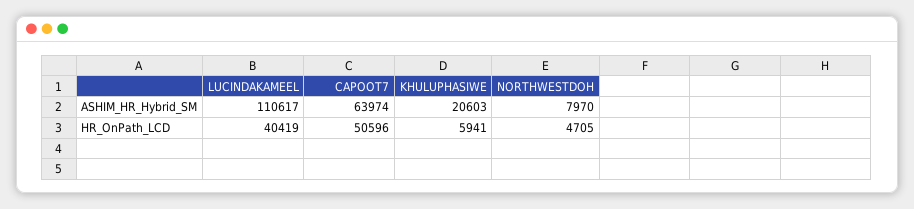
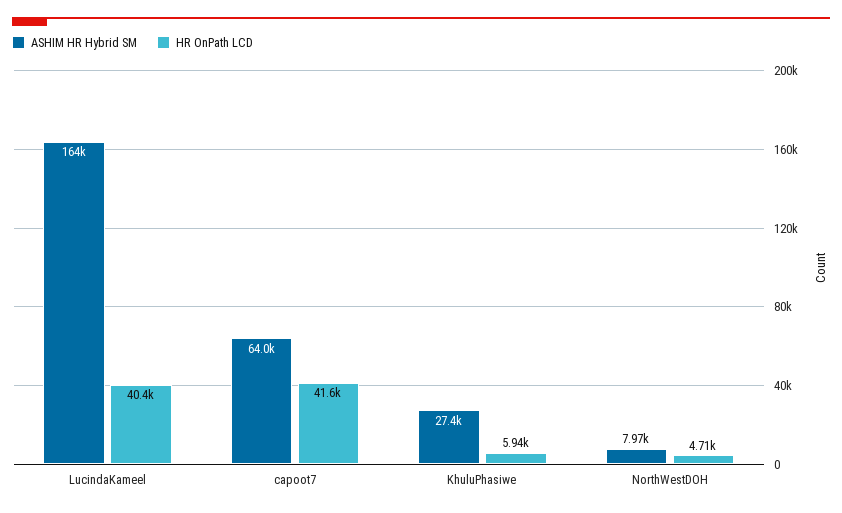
ASHIM_HR_Hybrid_SM, LUCINDAKAMEEL: 110617 -> 164000
ASHIM_HR_Hybrid_SM, KHULUPHASIWE: 20603 -> 27400
HR_OnPath_LCD, CAPOOT7: 50596 -> 41600

